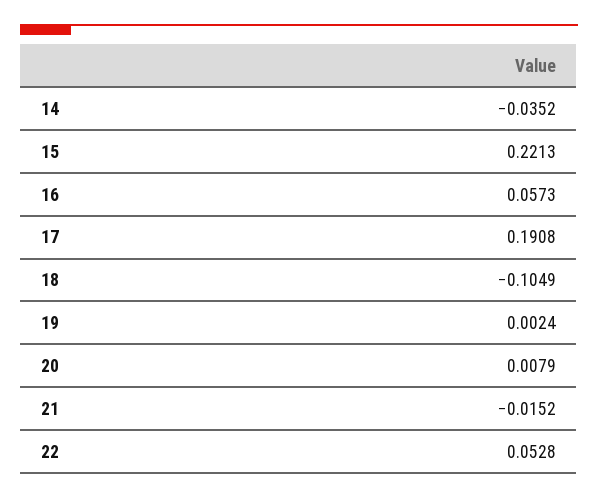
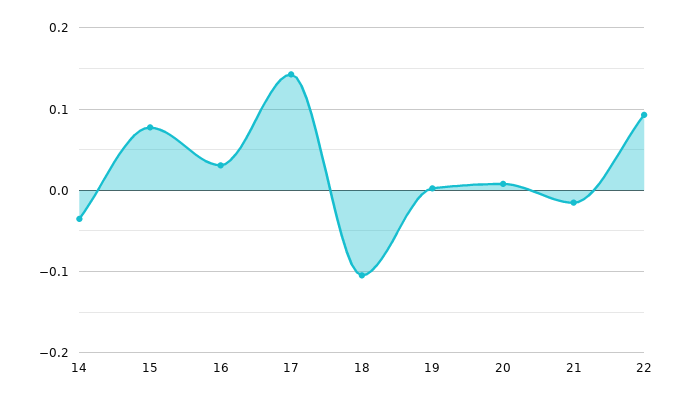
15: 0.2213 -> 0.08
16: 0.0573 -> 0.03
17: 0.1908 -> 0.14
22: 0.0528 -> 0.09

